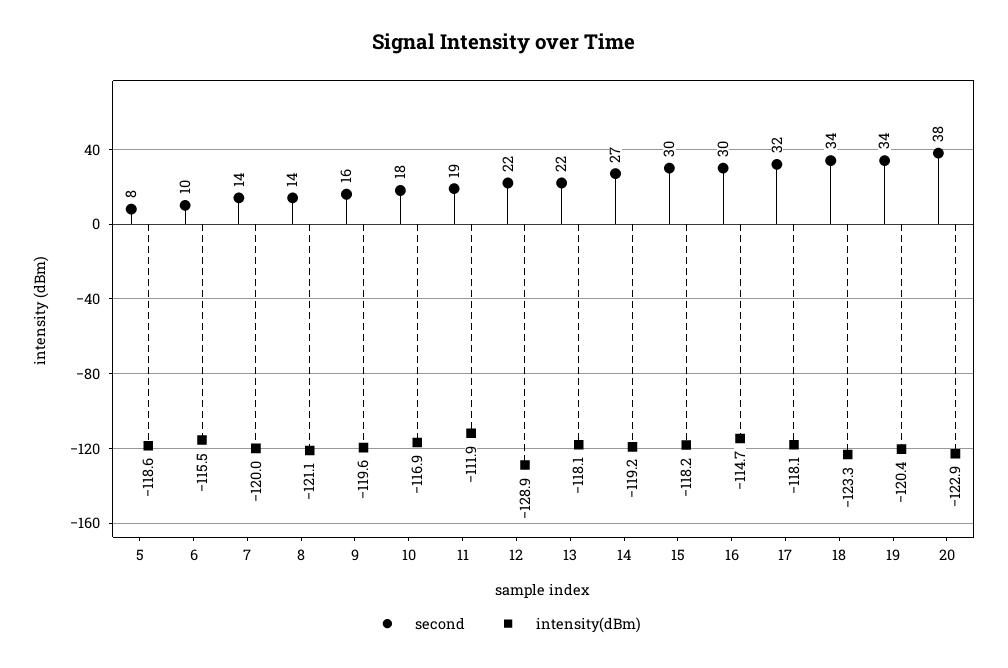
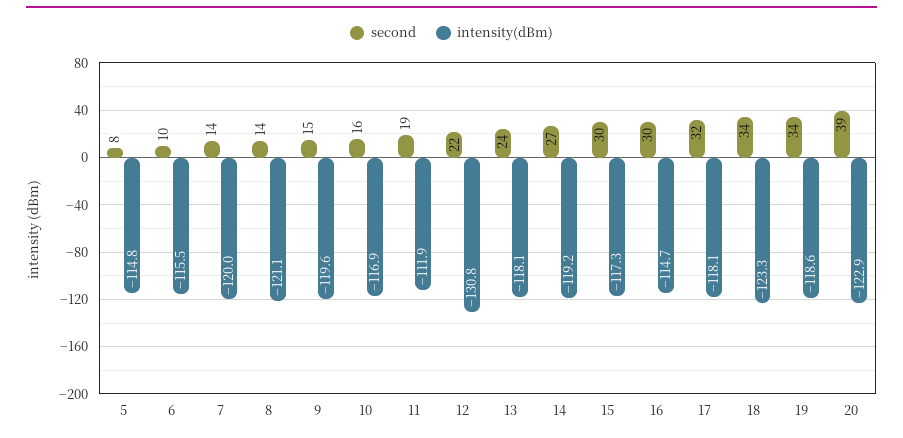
intensity(dBm), 5: -118.6 -> -114.8
second, 9: 16 -> 15
second, 10: 18 -> 16
intensity(dBm), 12: -128.9 -> -130.8
second, 13: 22 -> 24
intensity(dBm), 15: -118.2 -> -117.3
intensity(dBm), 19: -120.4 -> -118.6
second, 20: 38 -> 39

